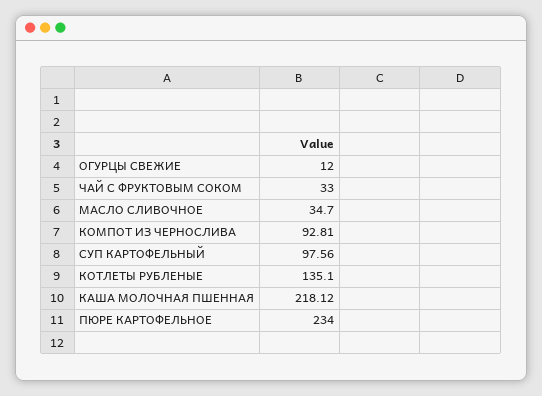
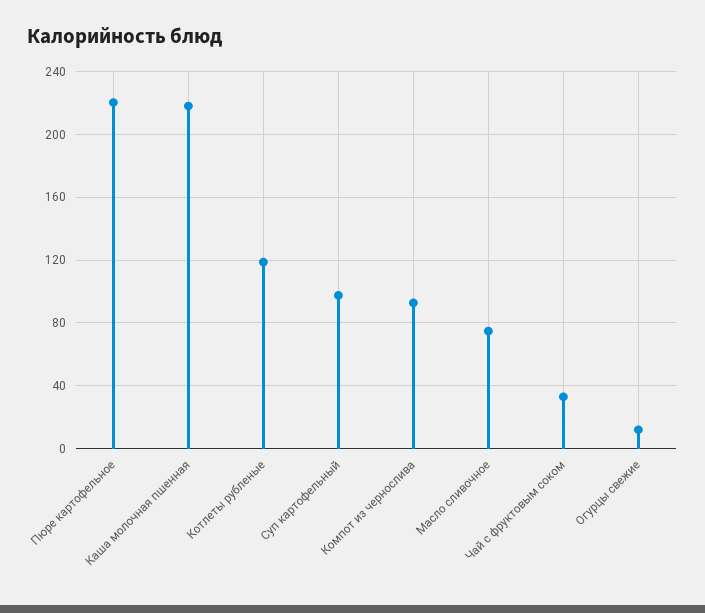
МАСЛО СЛИВОЧНОЕ: 34.7 -> 75
КОТЛЕТЫ РУБЛЕНЫЕ: 135.1 -> 120
ПЮРЕ КАРТОФЕЛЬНОЕ: 234 -> 220

